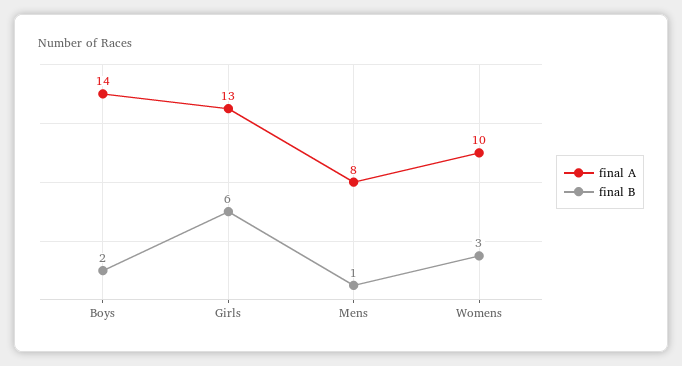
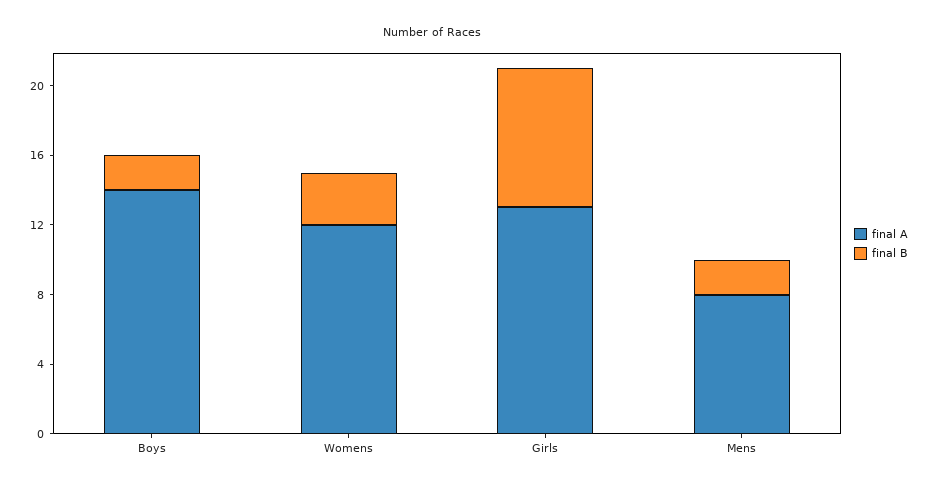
final B, Girls: 6 -> 8
final B, Mens: 1 -> 2
final A, Womens: 10 -> 12

